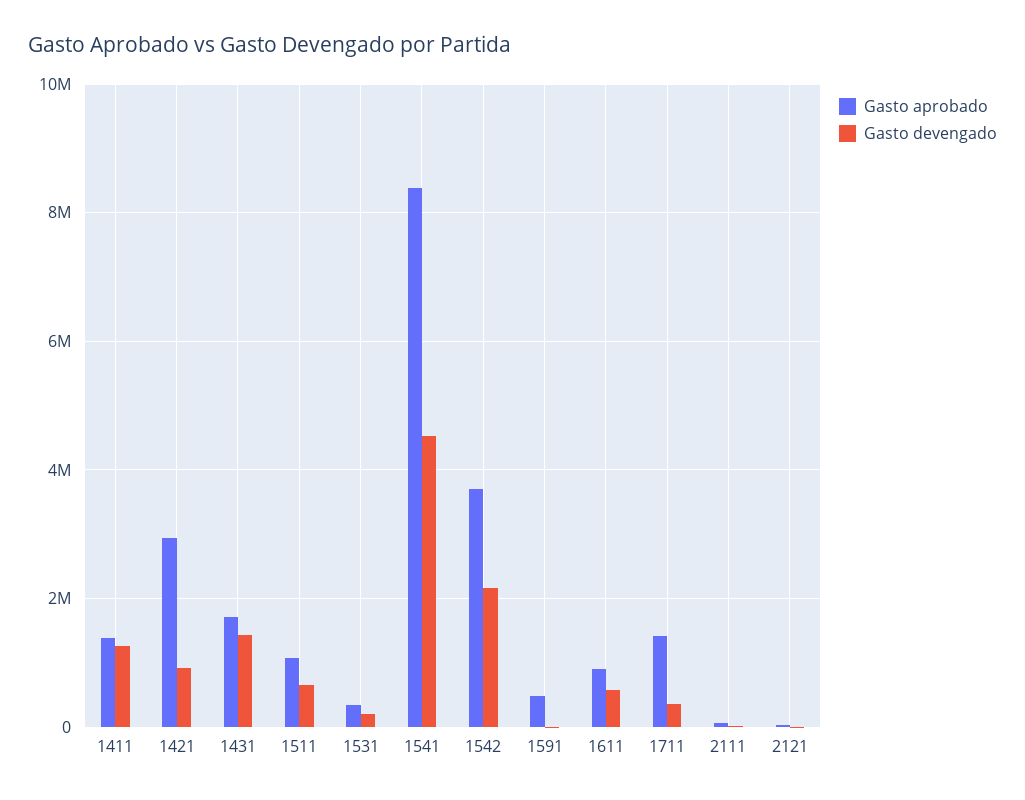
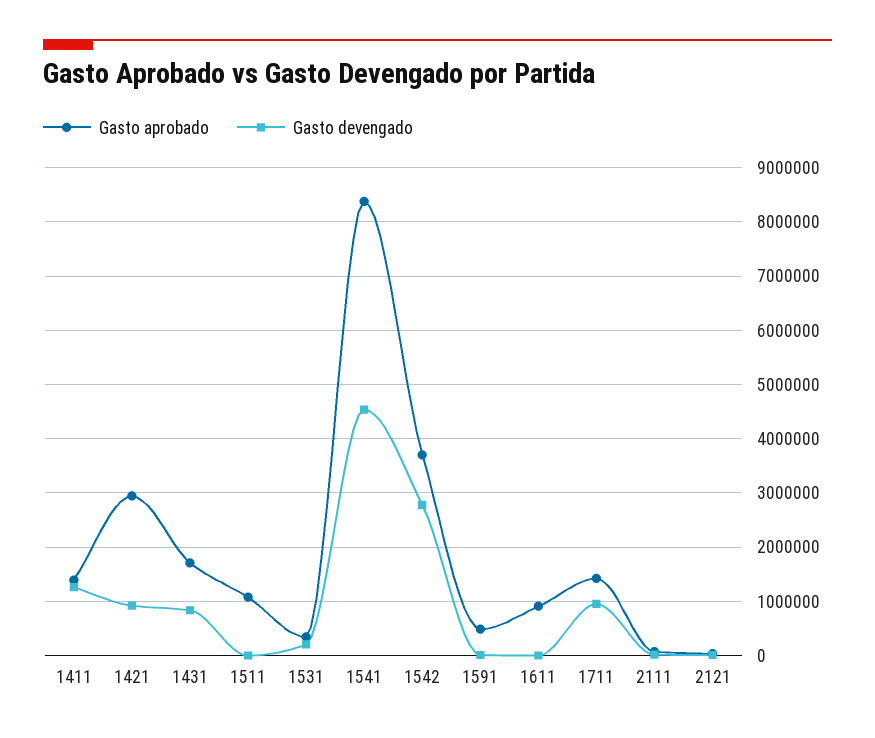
Gasto devengado, 1431: 1400000 -> 800000
Gasto devengado, 1511: 600000 -> 0
Gasto devengado, 1542: 2200000 -> 2800000
Gasto devengado, 1611: 600000 -> 0
Gasto devengado, 1711: 400000 -> 1000000

